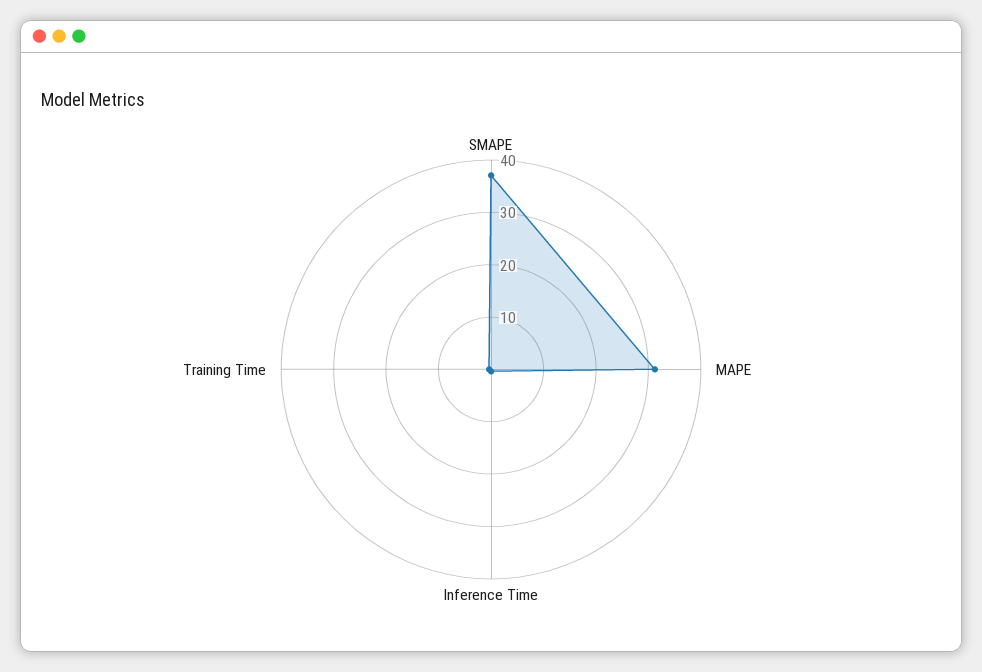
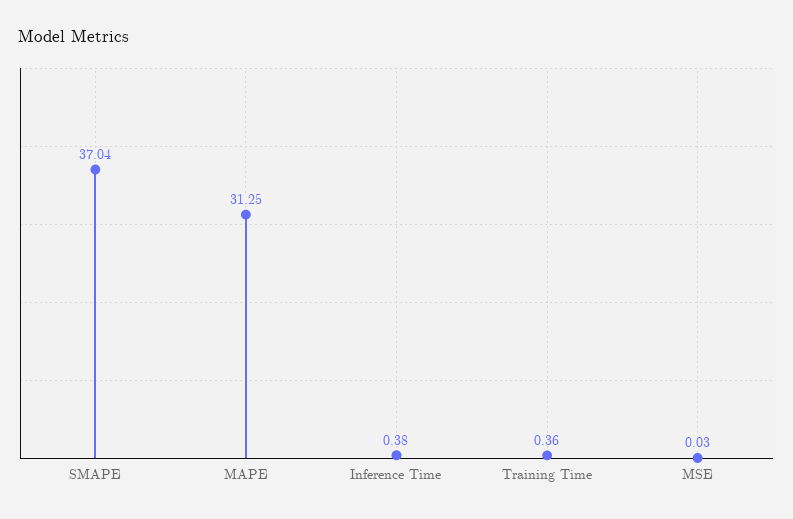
MSE: none -> 0.03

